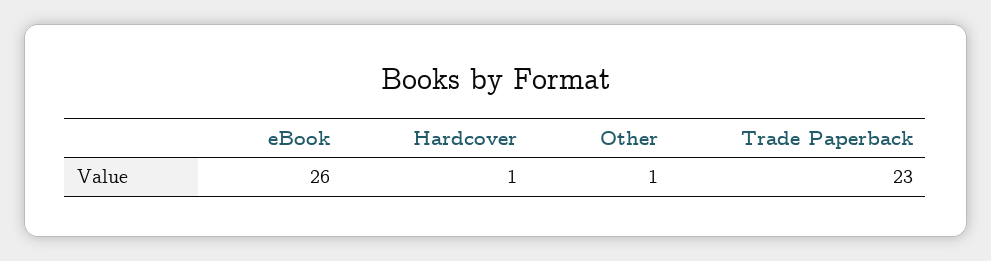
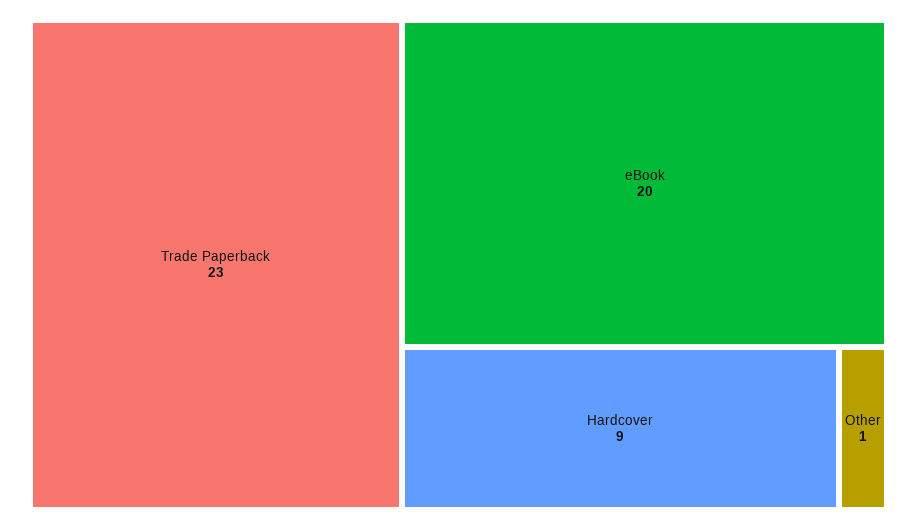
eBook: 26 -> 20
Hardcover: 1 -> 9

